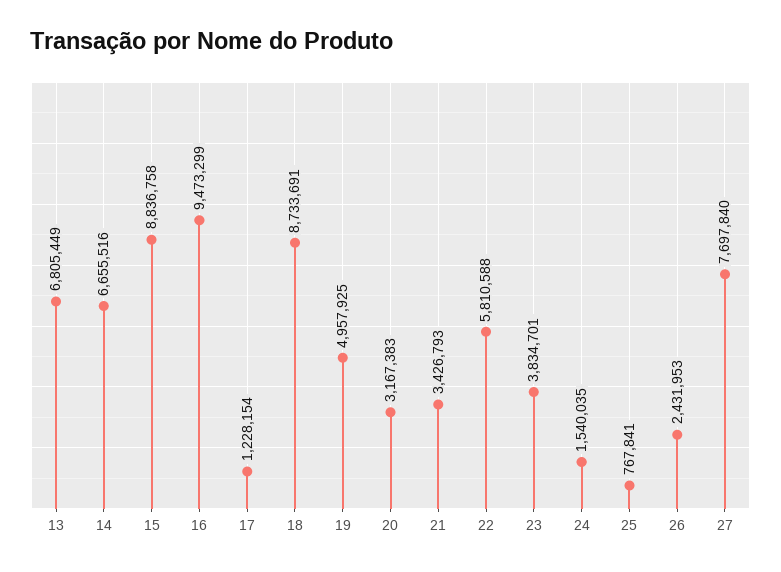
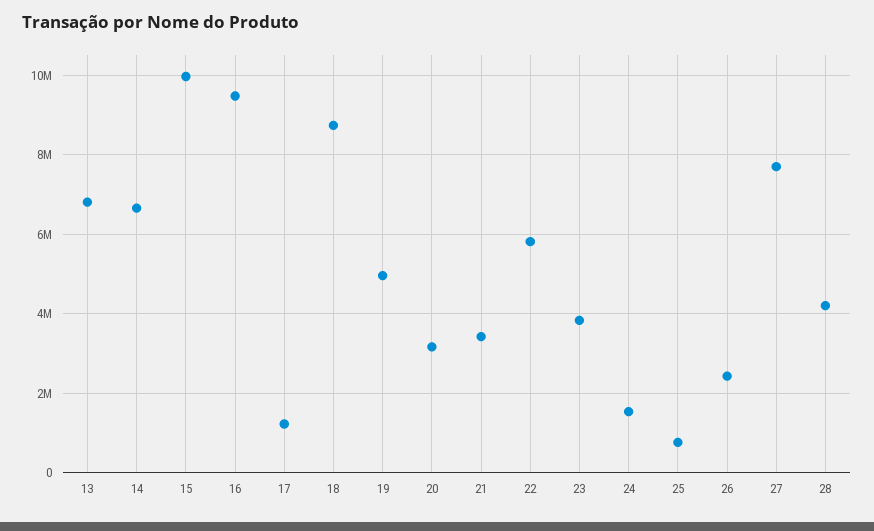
15: 8836758 -> 10000000
28: none -> 4200000

